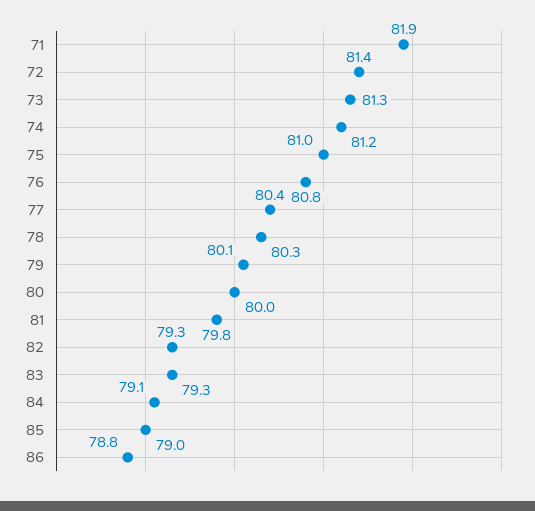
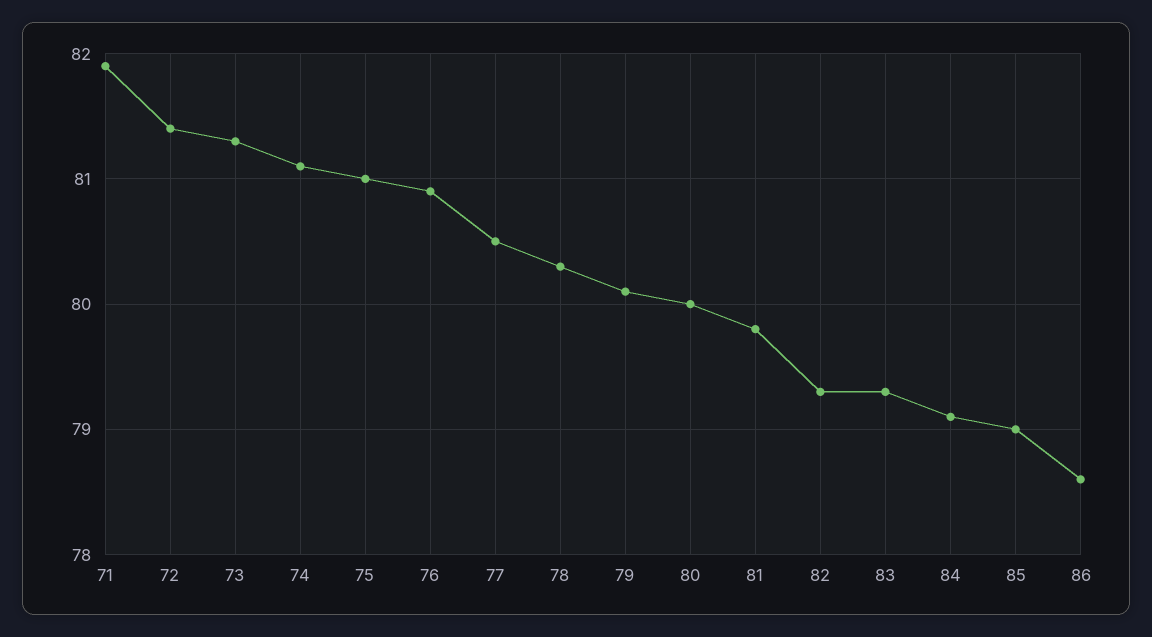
74: 81.2 -> 81.1
76: 80.8 -> 80.9
77: 80.4 -> 80.5
86: 78.8 -> 78.6

